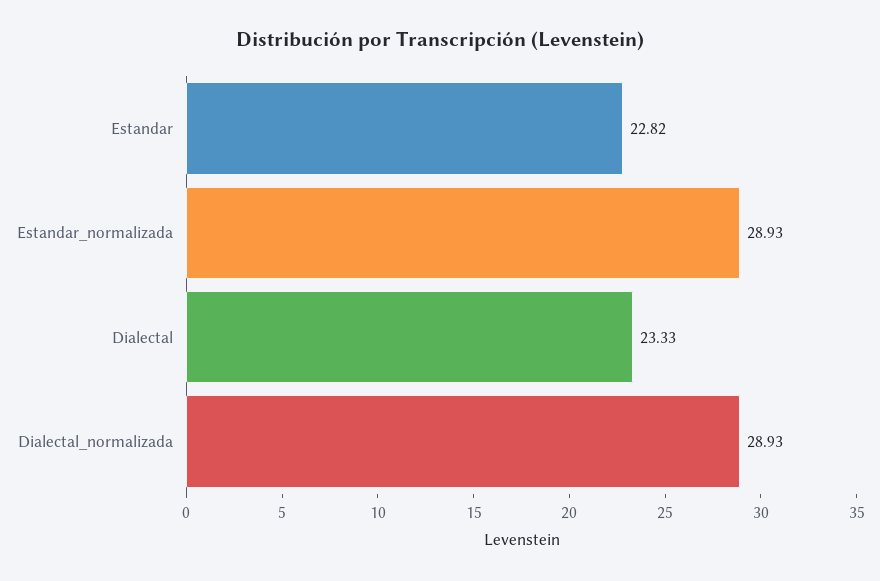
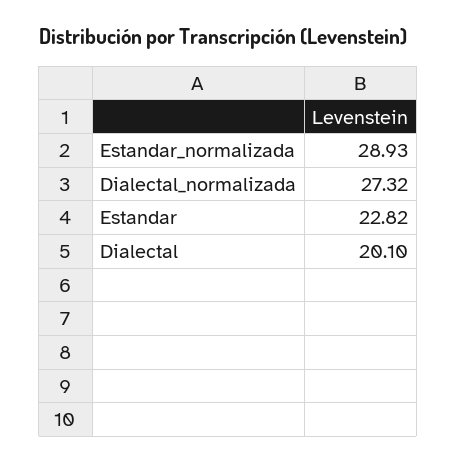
Dialectal: 23.33 -> 20.1
Dialectal_normalizada: 28.93 -> 27.32

